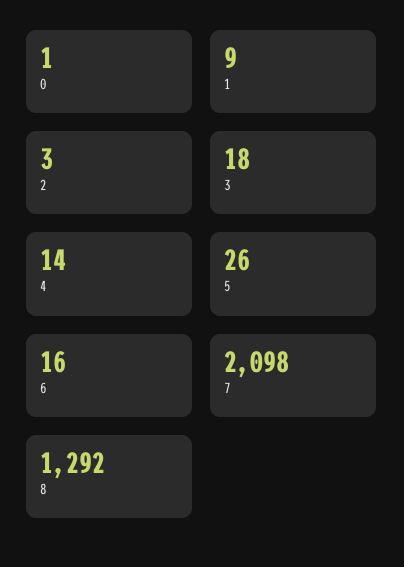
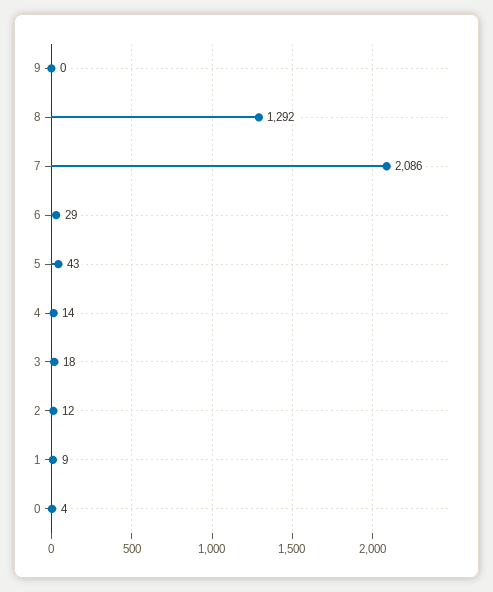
0: 1 -> 4
2: 3 -> 12
5: 26 -> 43
6: 16 -> 29
7: 2098 -> 2086
9: none -> 0

